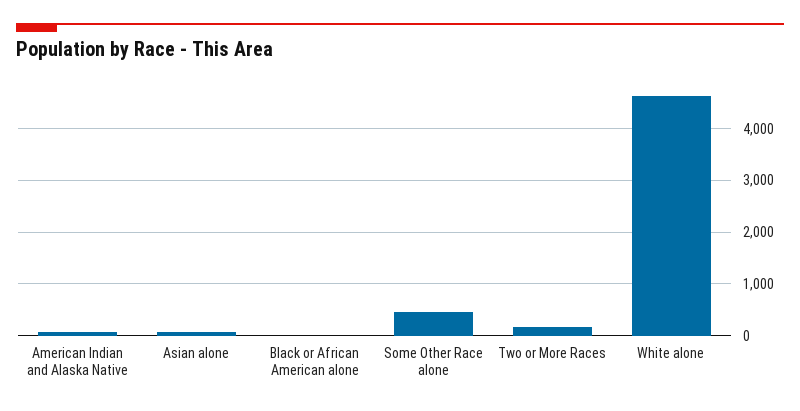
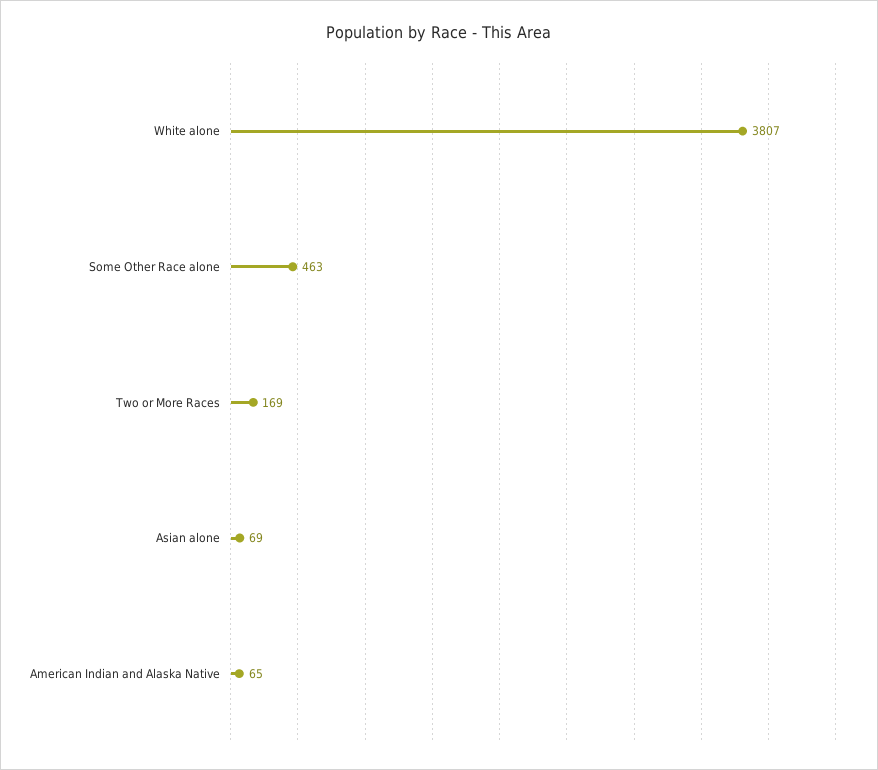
Black or African American alone: 0 -> none
White alone: 4600 -> 3807

